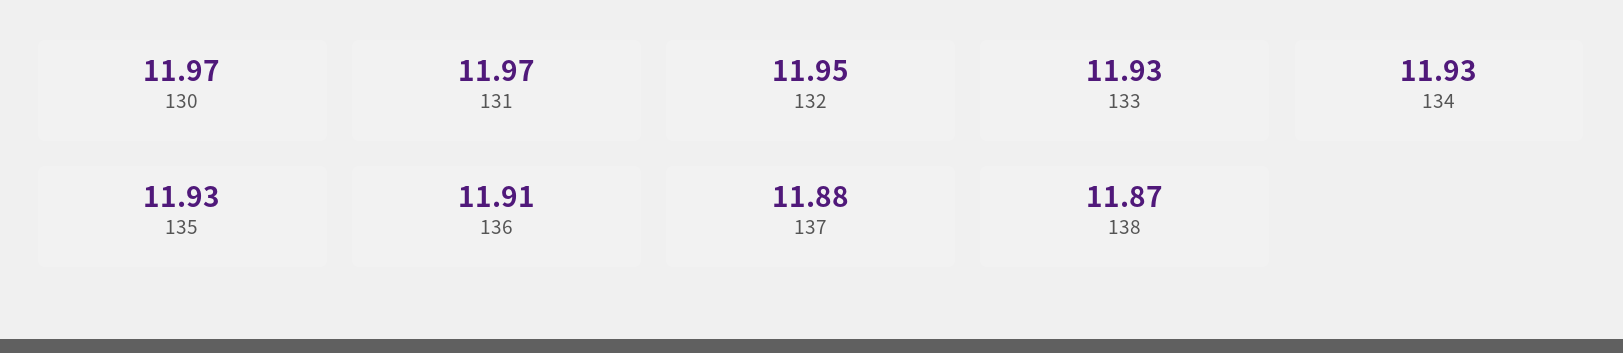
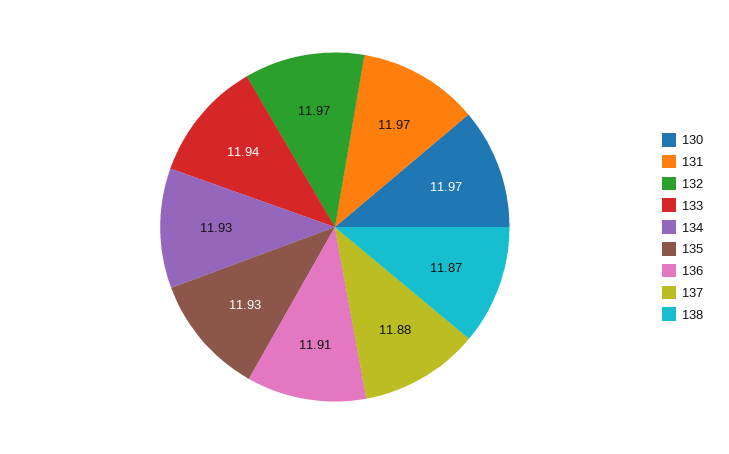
132: 11.95 -> 11.97
133: 11.93 -> 11.94

